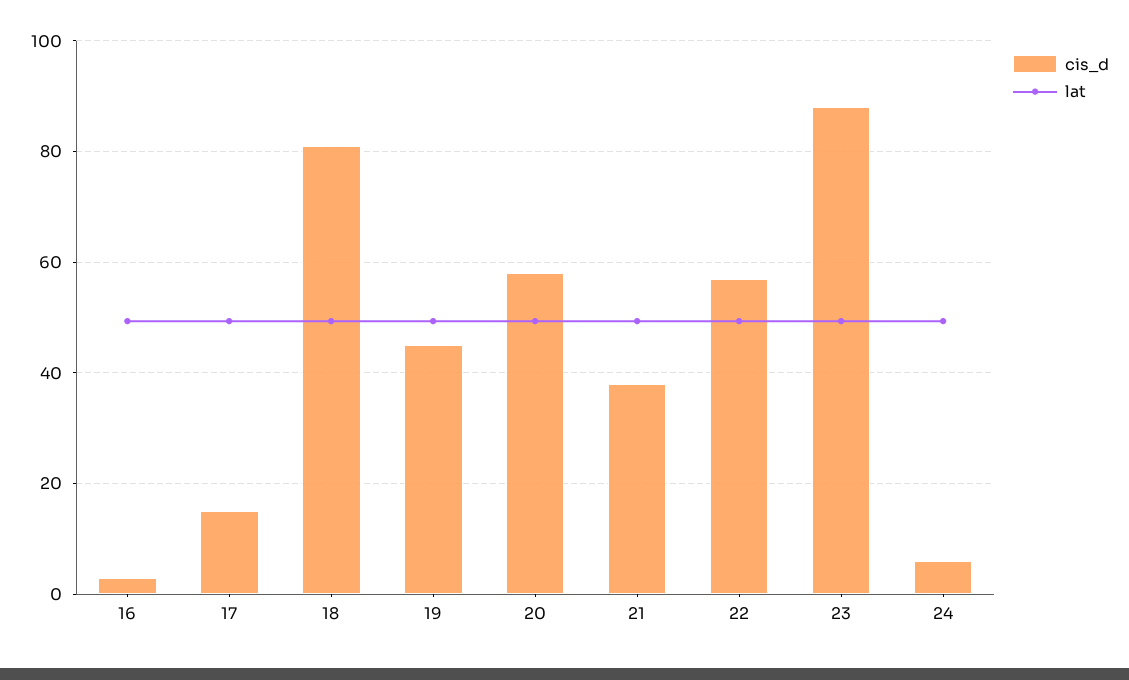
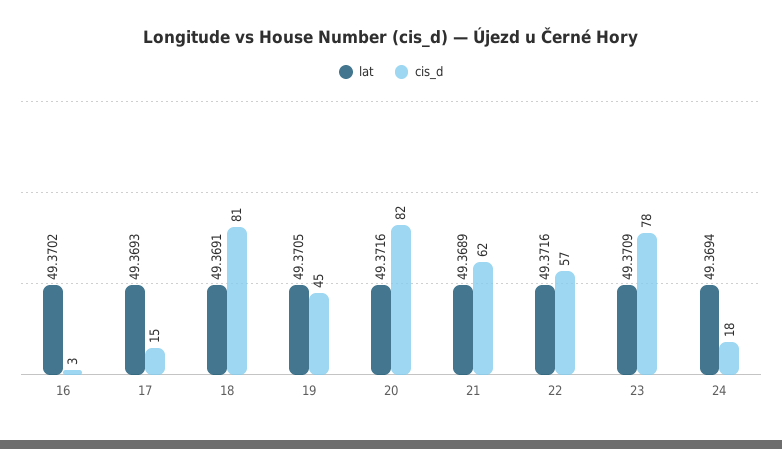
cis_d, 20: 58 -> 82
cis_d, 21: 38 -> 62
cis_d, 23: 88 -> 78
cis_d, 24: 6 -> 18

